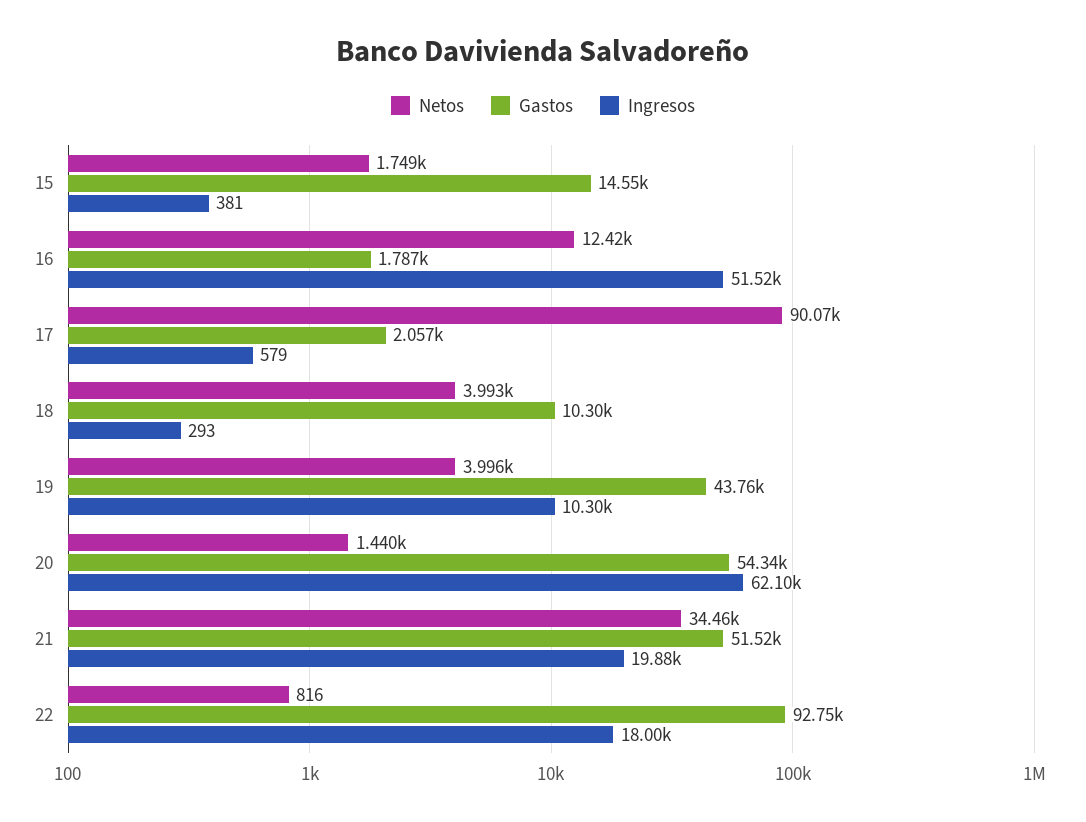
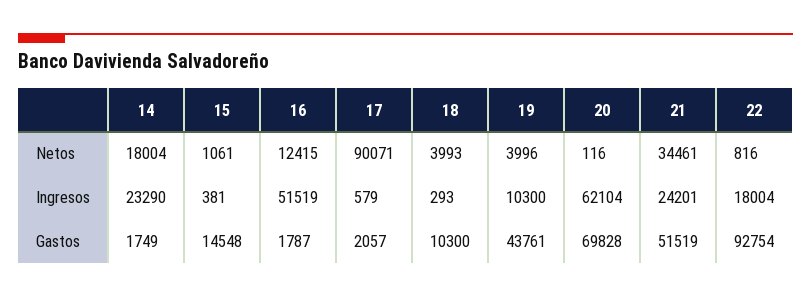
Netos, 15: 1749 -> 1061
Netos, 20: 1440 -> 116
Gastos, 20: 54340 -> 69828
Ingresos, 21: 19880 -> 24201
Netos, 14: none -> 18004
Ingresos, 14: none -> 23290
Gastos, 14: none -> 1749

